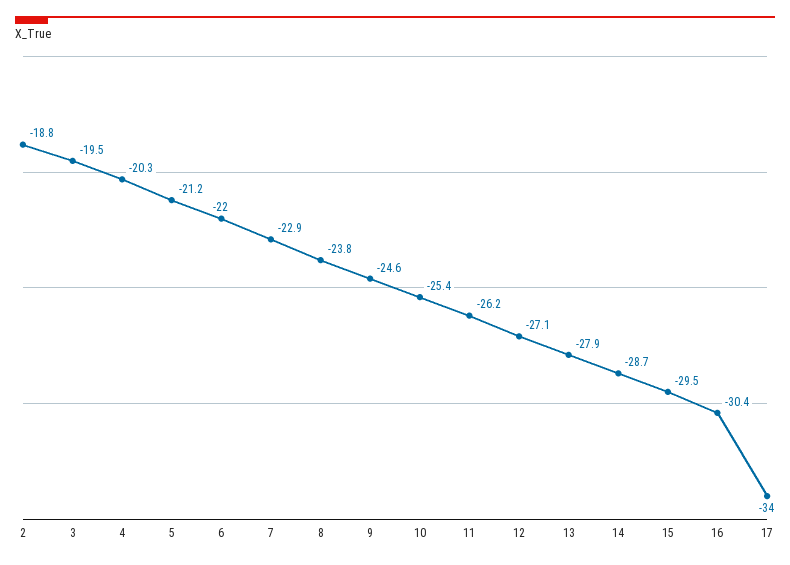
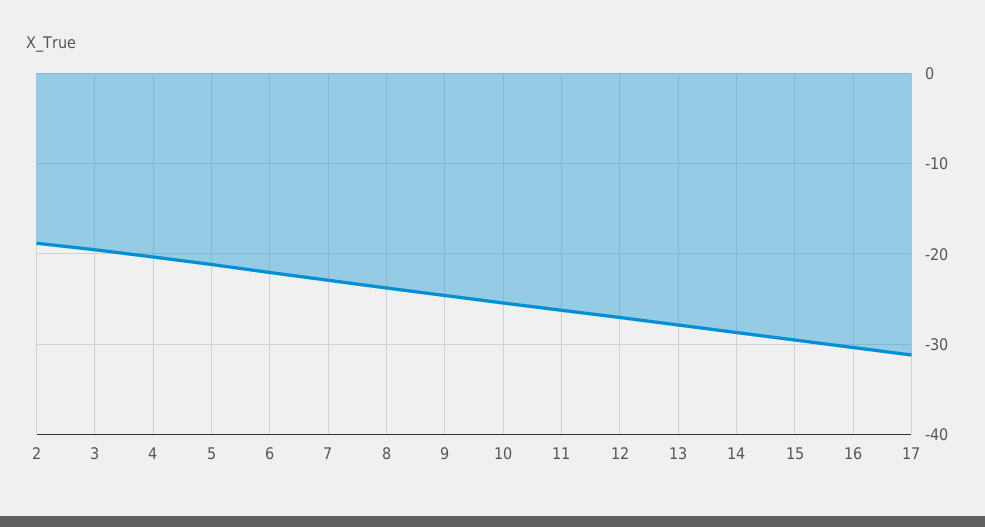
17: -34 -> -31

